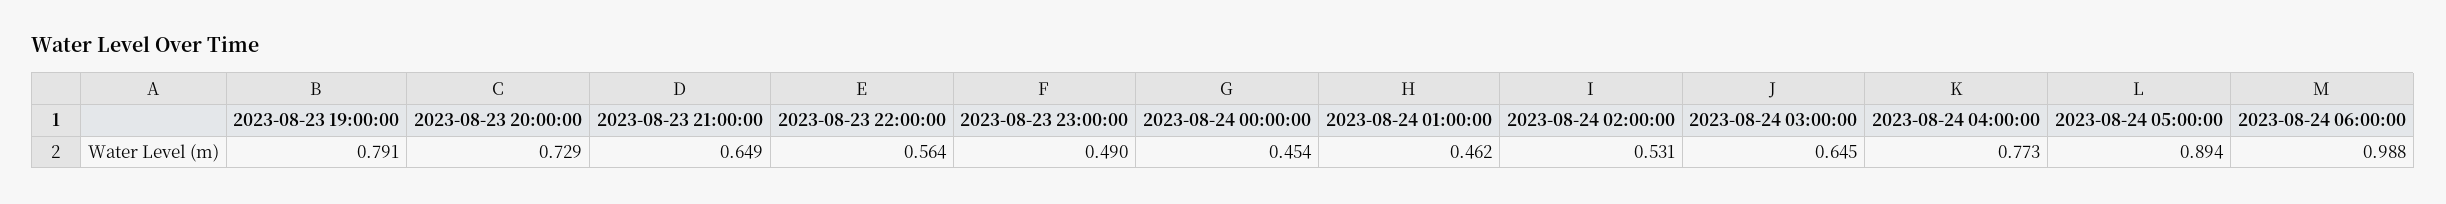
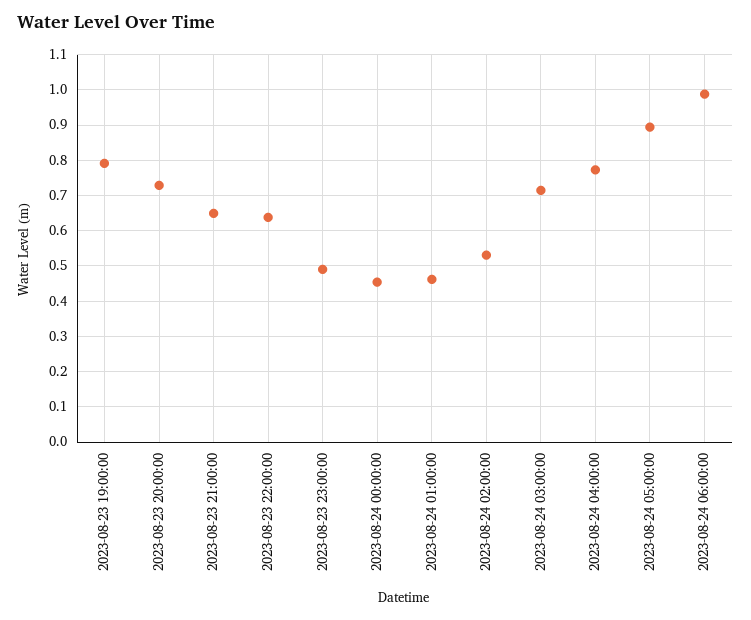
2023-08-23 22:00:00: 0.564 -> 0.64
2023-08-24 03:00:00: 0.645 -> 0.72

